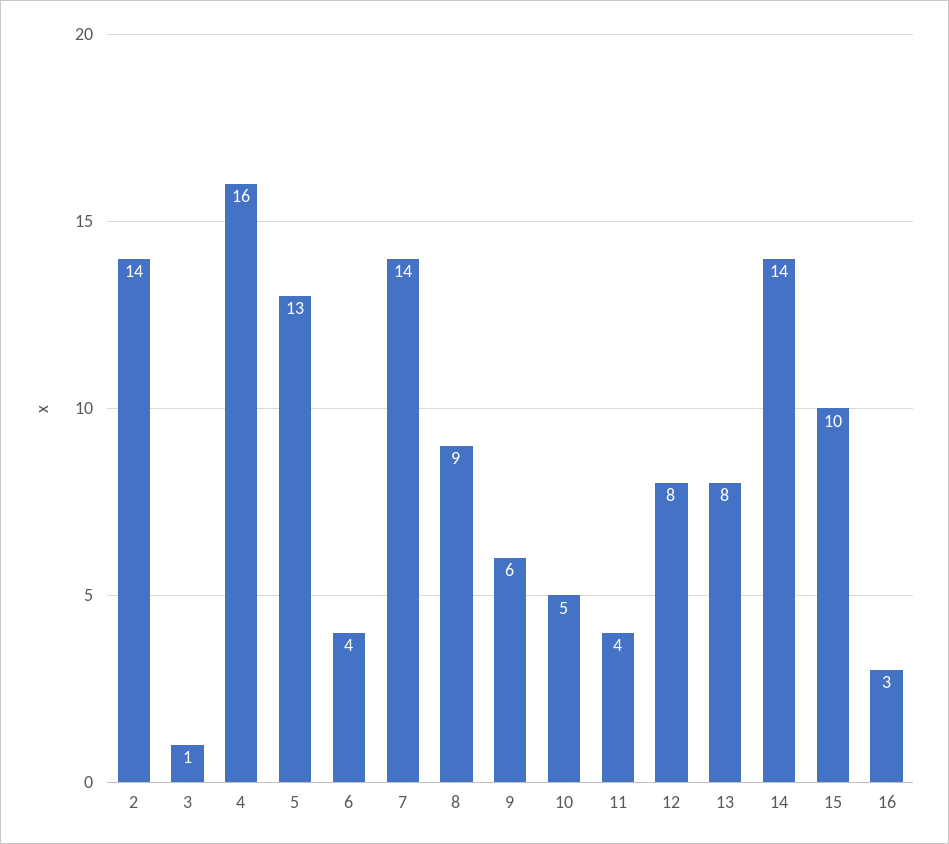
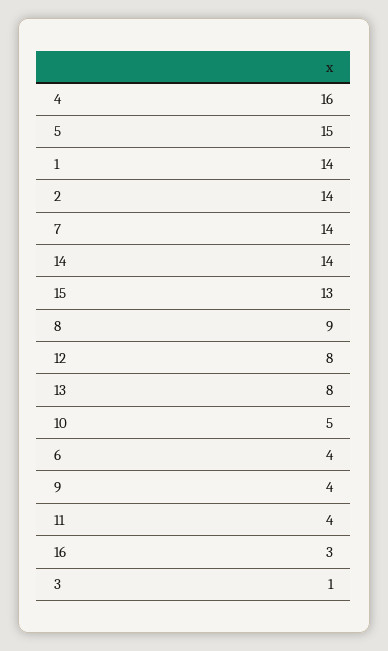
5: 13 -> 15
9: 6 -> 4
15: 10 -> 13
1: none -> 14

